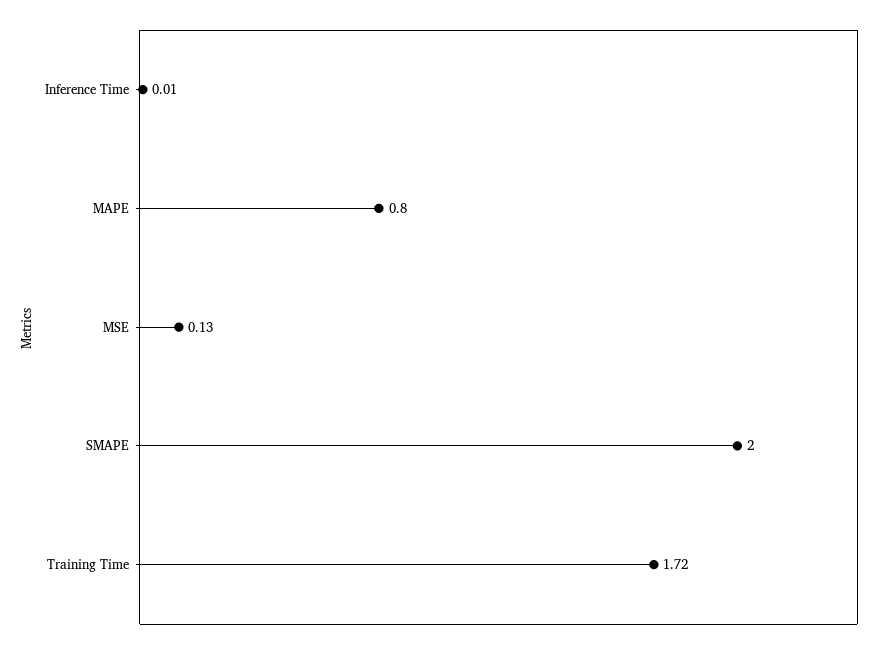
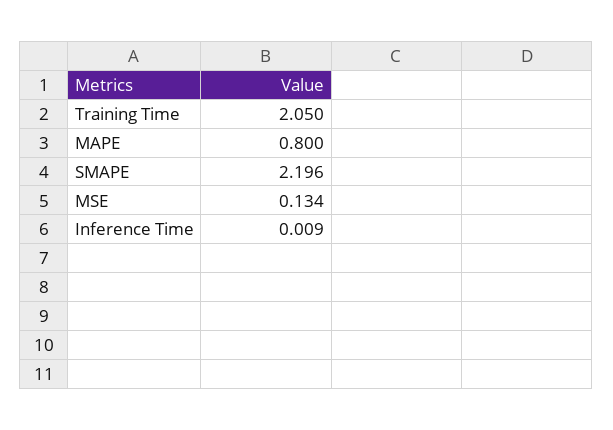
SMAPE: 2 -> 2.196
Training Time: 1.72 -> 2.05

